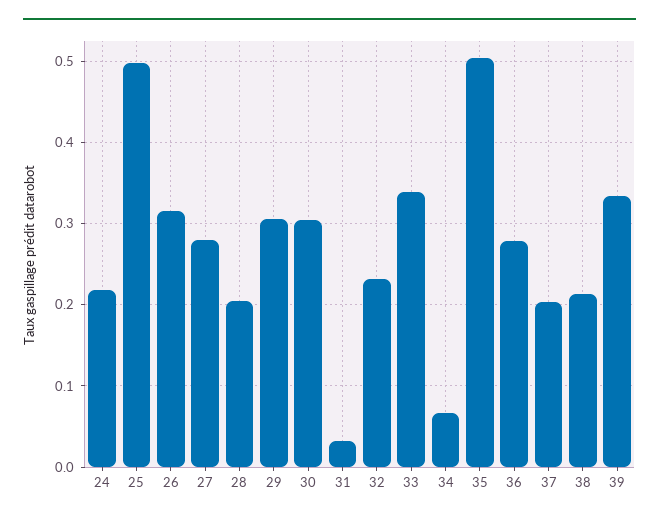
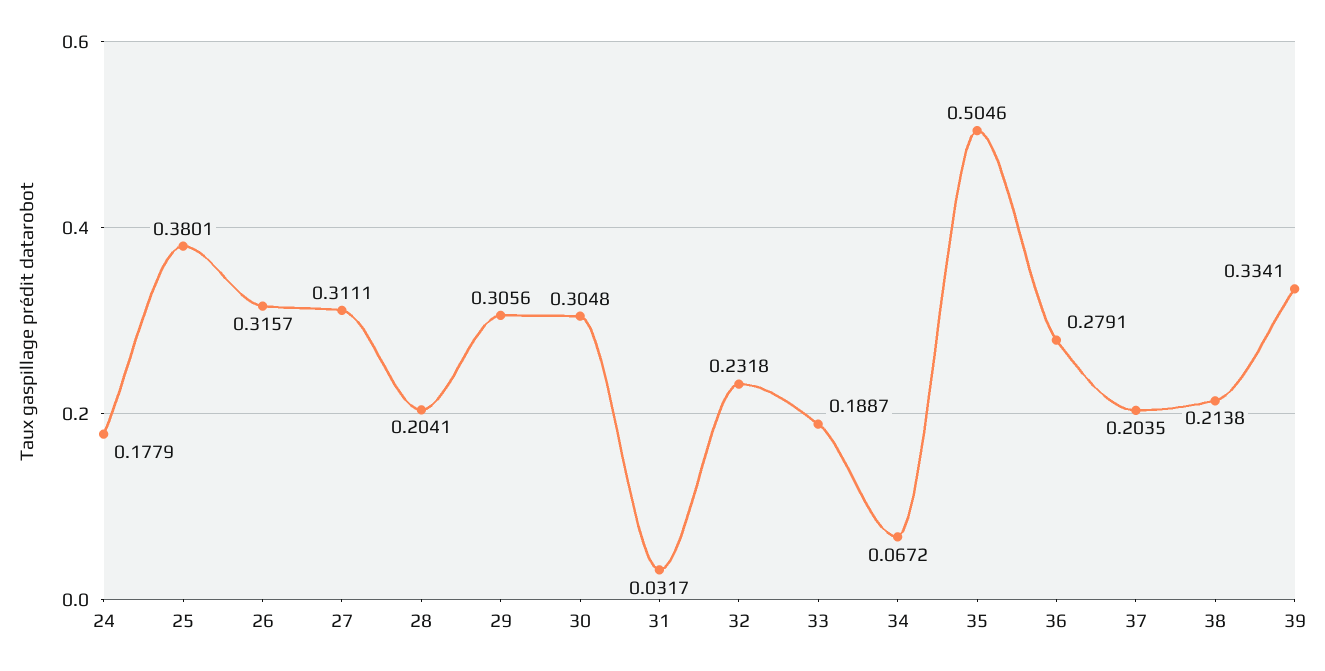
24: 0.22 -> 0.1779
25: 0.5 -> 0.3801
27: 0.28 -> 0.3111
33: 0.34 -> 0.1887

